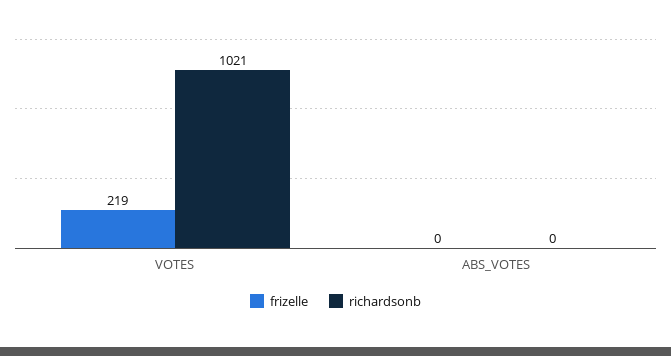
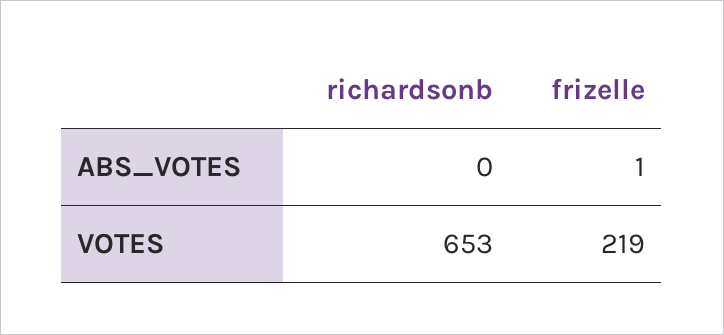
richardsonb, VOTES: 1021 -> 653
frizelle, ABS_VOTES: 0 -> 1

